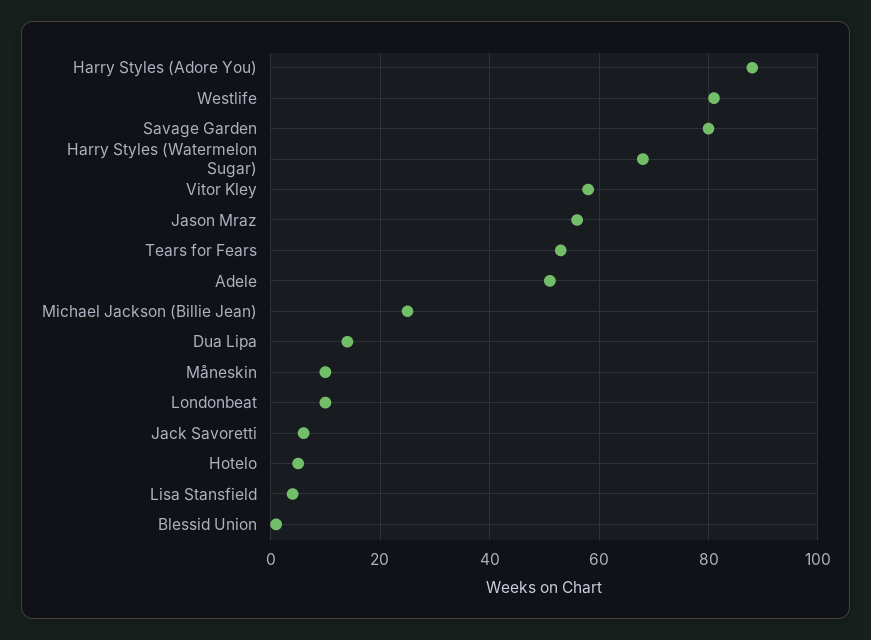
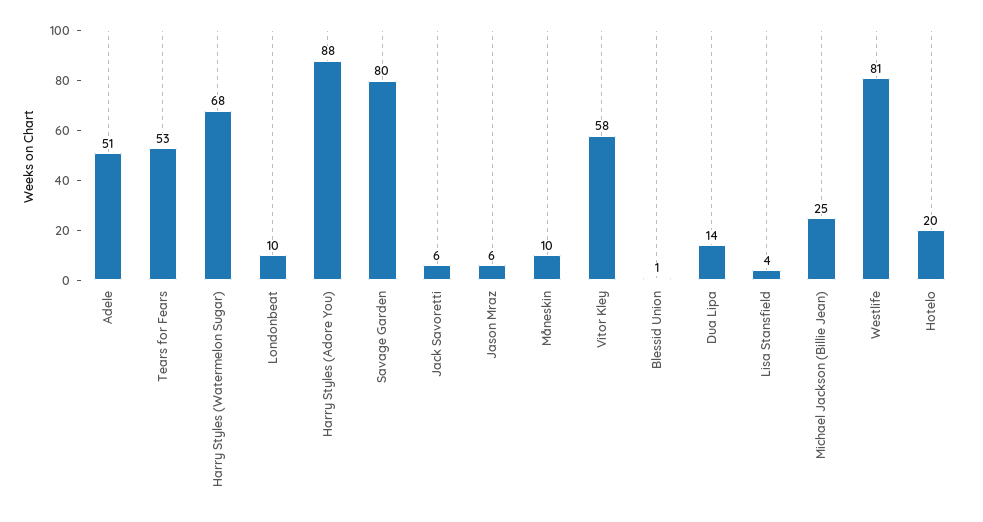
Jason Mraz: 55 -> 6
Hotelo: 5 -> 20

